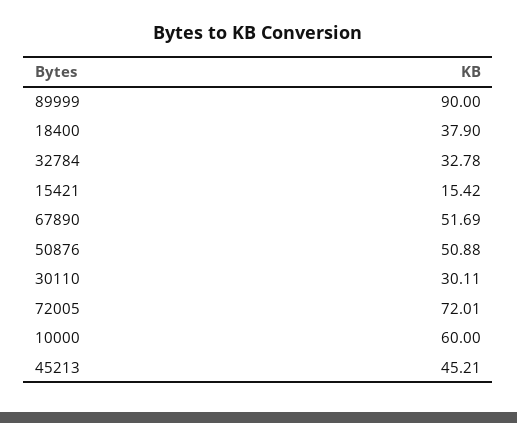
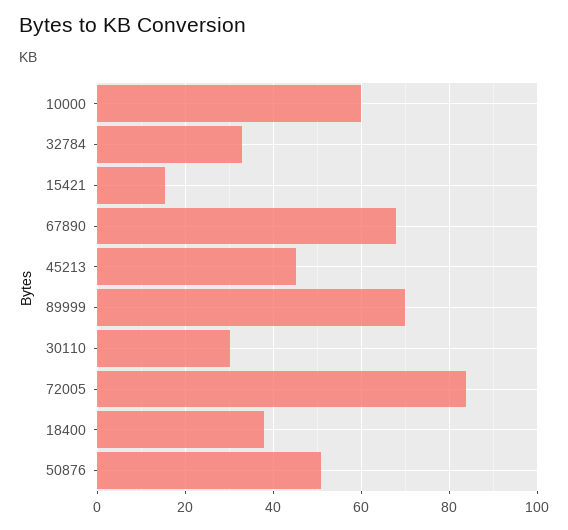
89999: 90 -> 70
67890: 51.69 -> 68
72005: 72.01 -> 84

